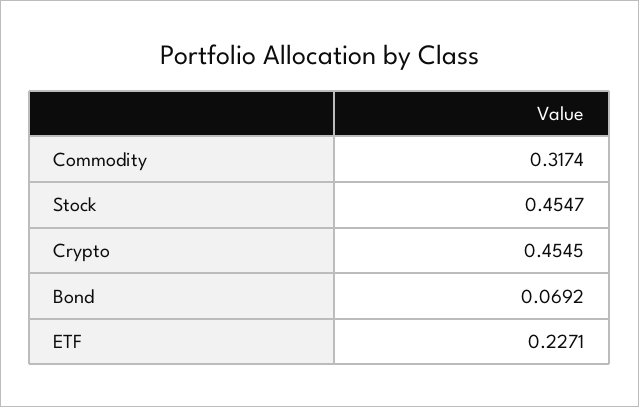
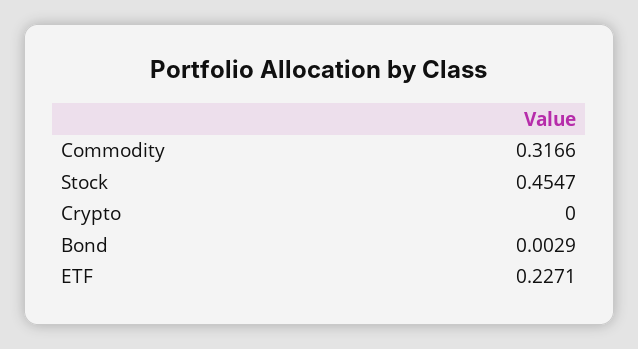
Commodity: 0.3174 -> 0.3166
Crypto: 0.4545 -> 0
Bond: 0.0692 -> 0.0029

